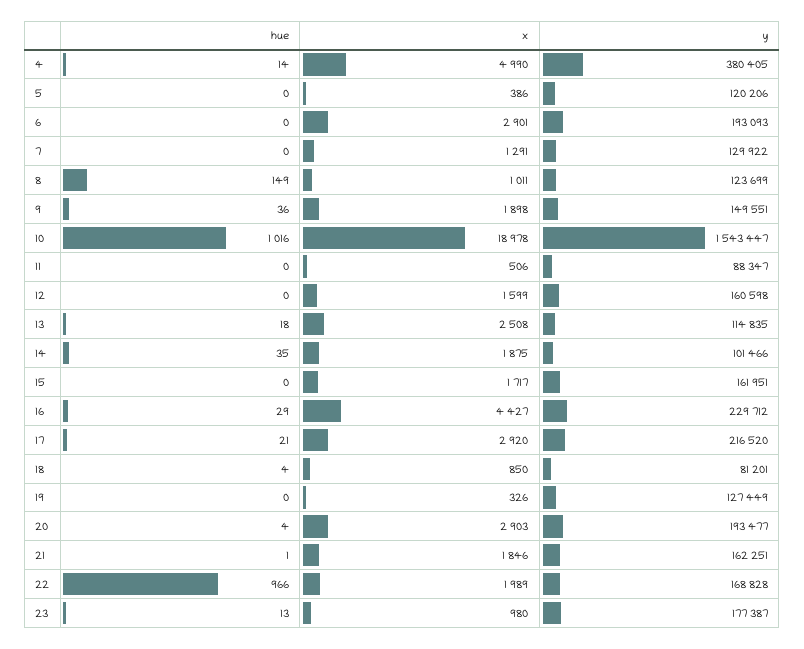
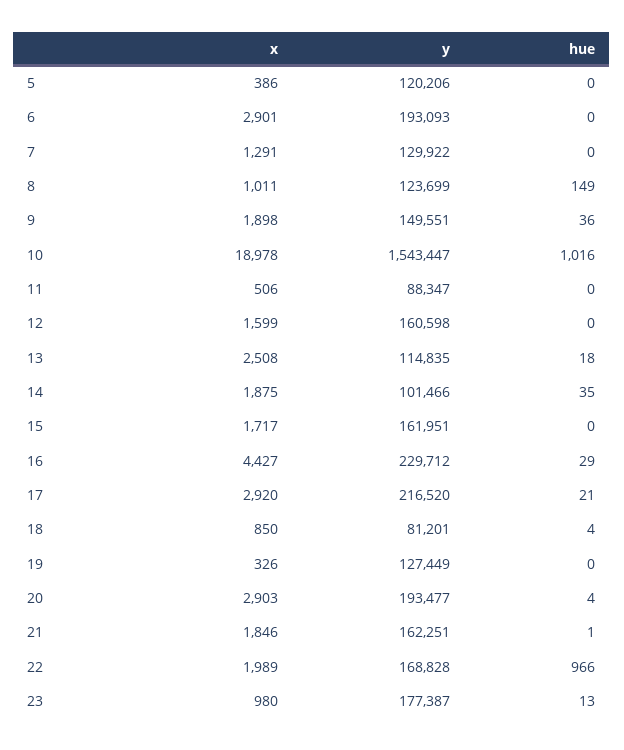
hue, 4: 14 -> none
x, 4: 4990 -> none
y, 4: 380405 -> none

